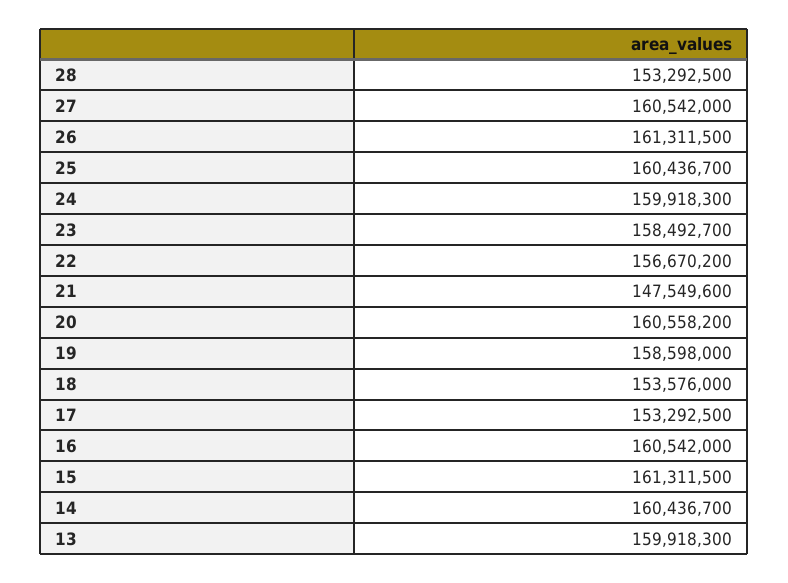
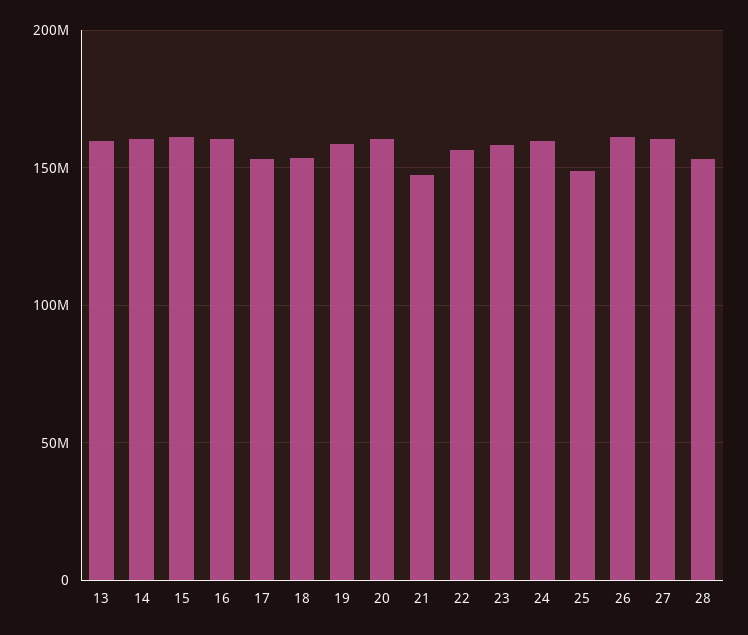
25: 160436700 -> 150000000

